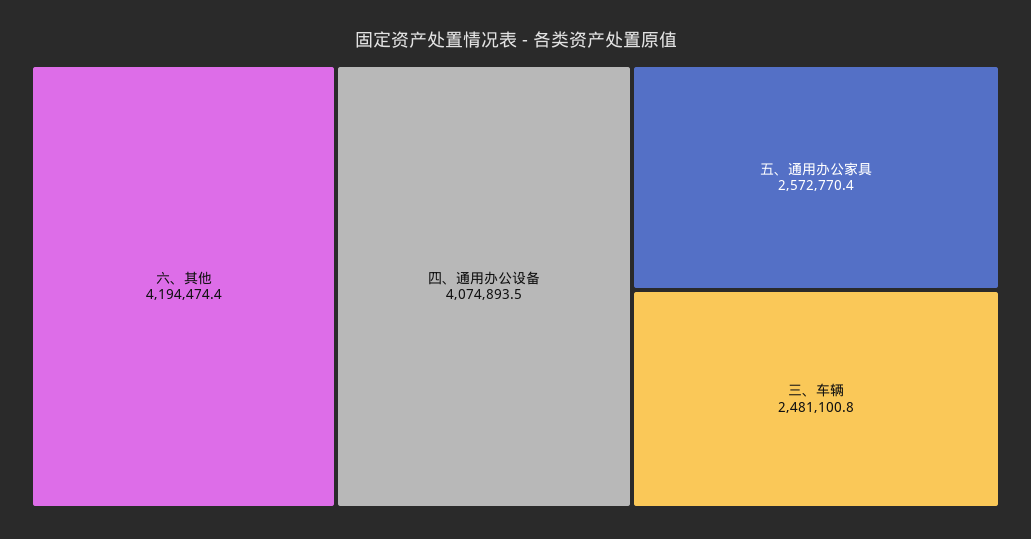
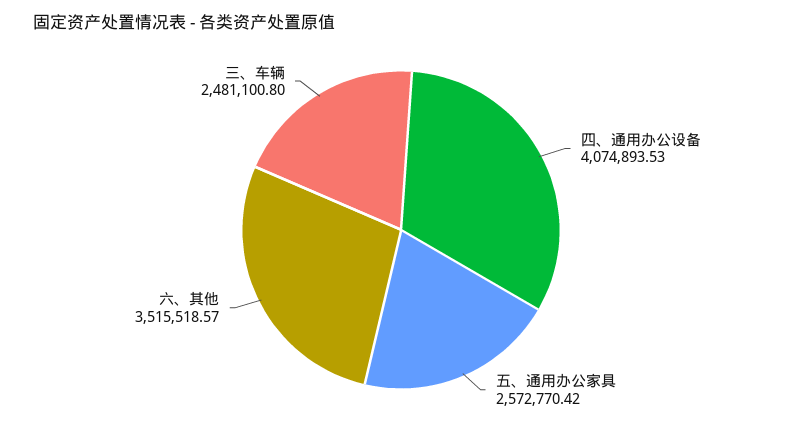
六、其他: 4194474.4 -> 3515518.57

